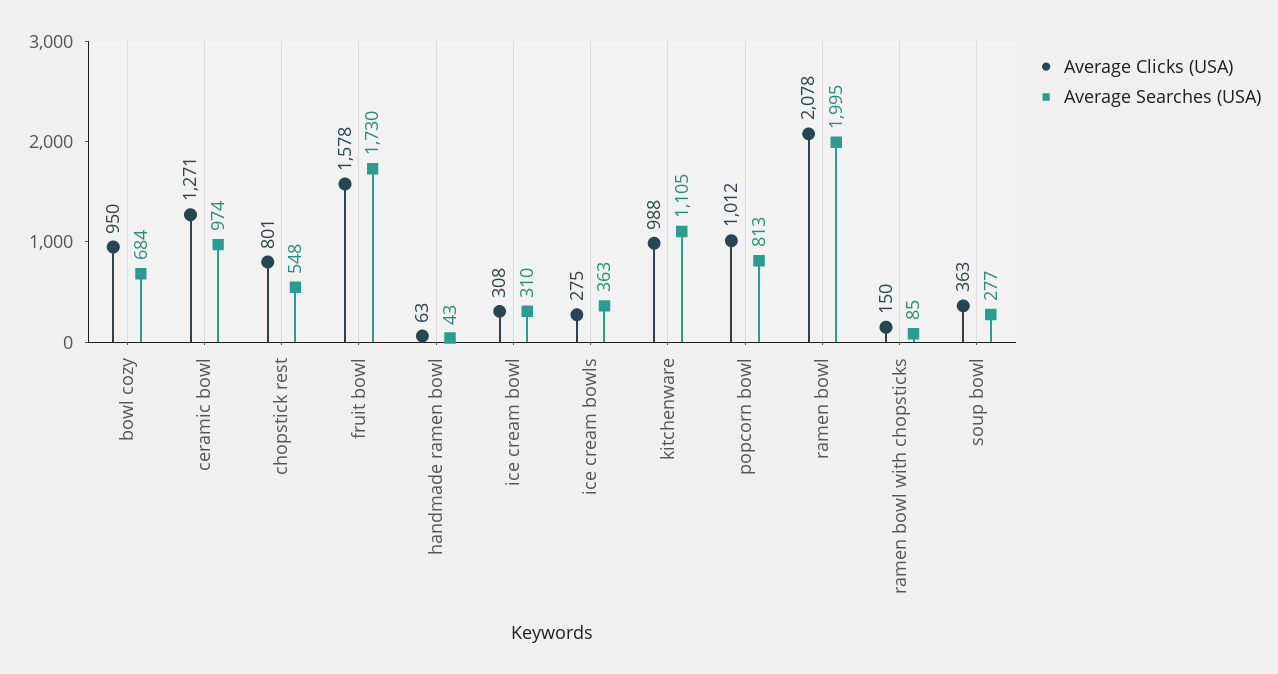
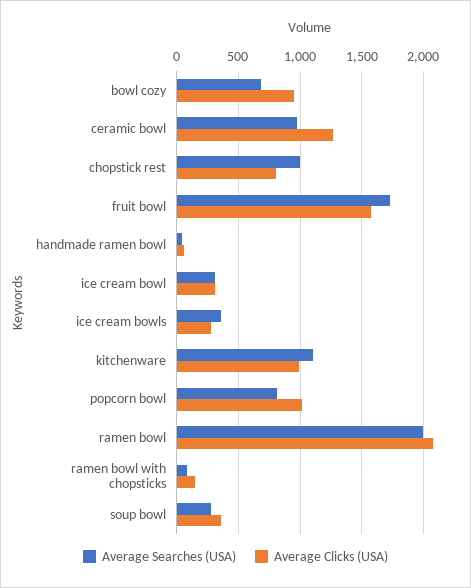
Average Searches (USA), chopstick rest: 548 -> 1000

